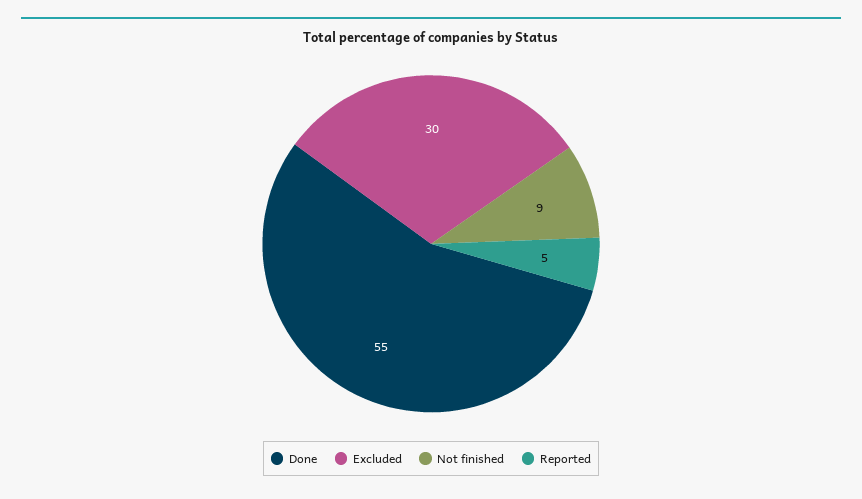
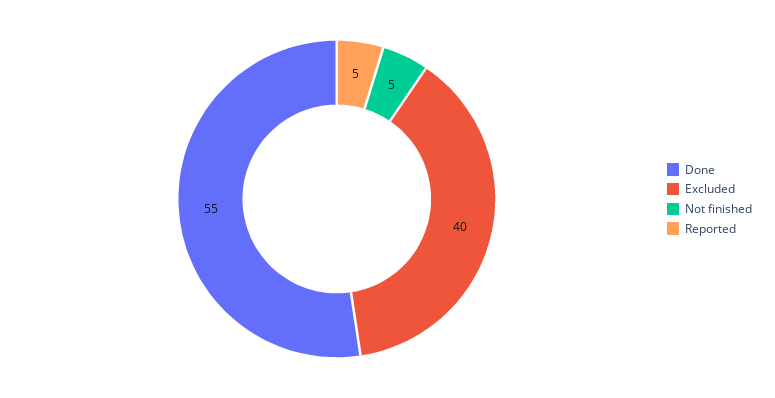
Excluded: 30 -> 40
Not finished: 9 -> 5

